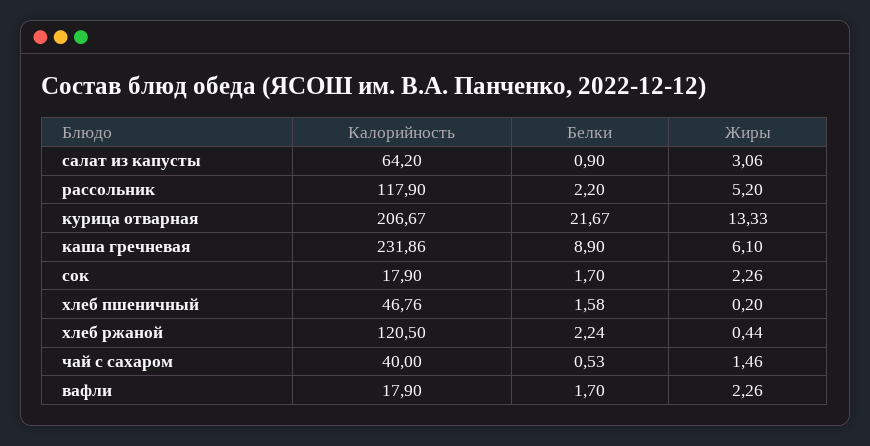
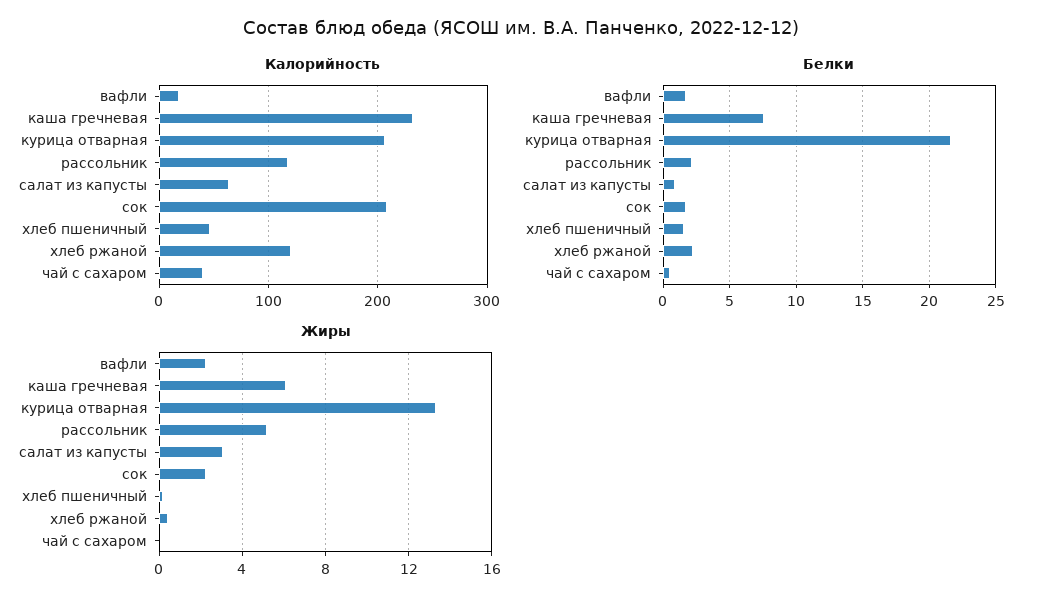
Белки, каша гречневая: 8.9 -> 7.5
Калорийность, сок: 17.9 -> 210
Жиры, чай с сахаром: 1.46 -> 0

